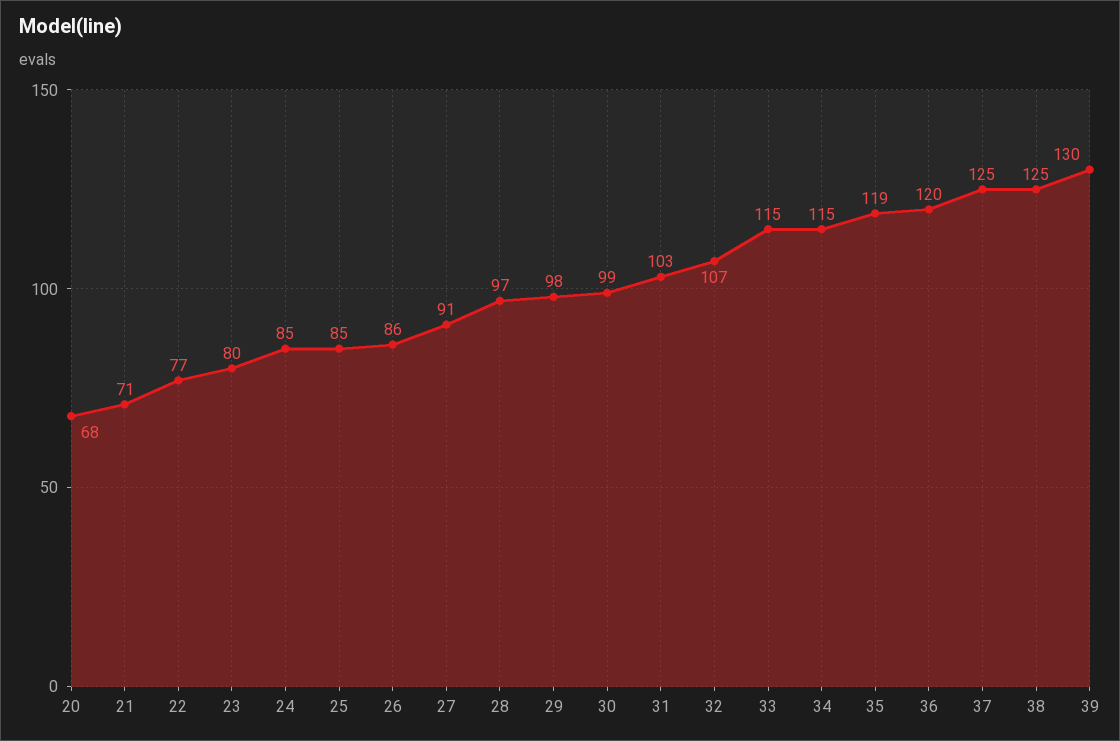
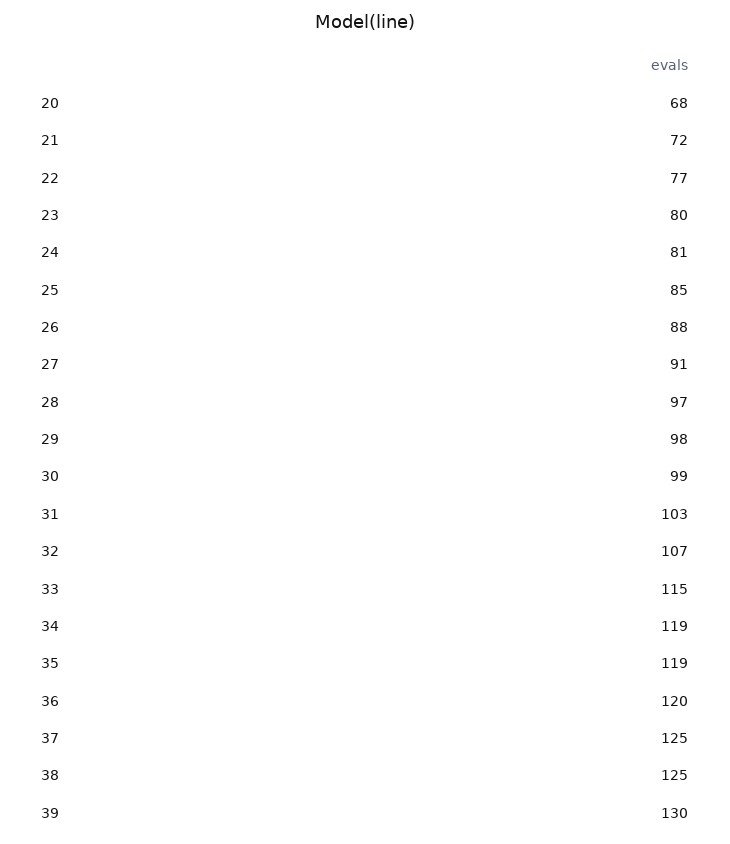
21: 71 -> 72
24: 85 -> 81
26: 86 -> 88
34: 115 -> 119

